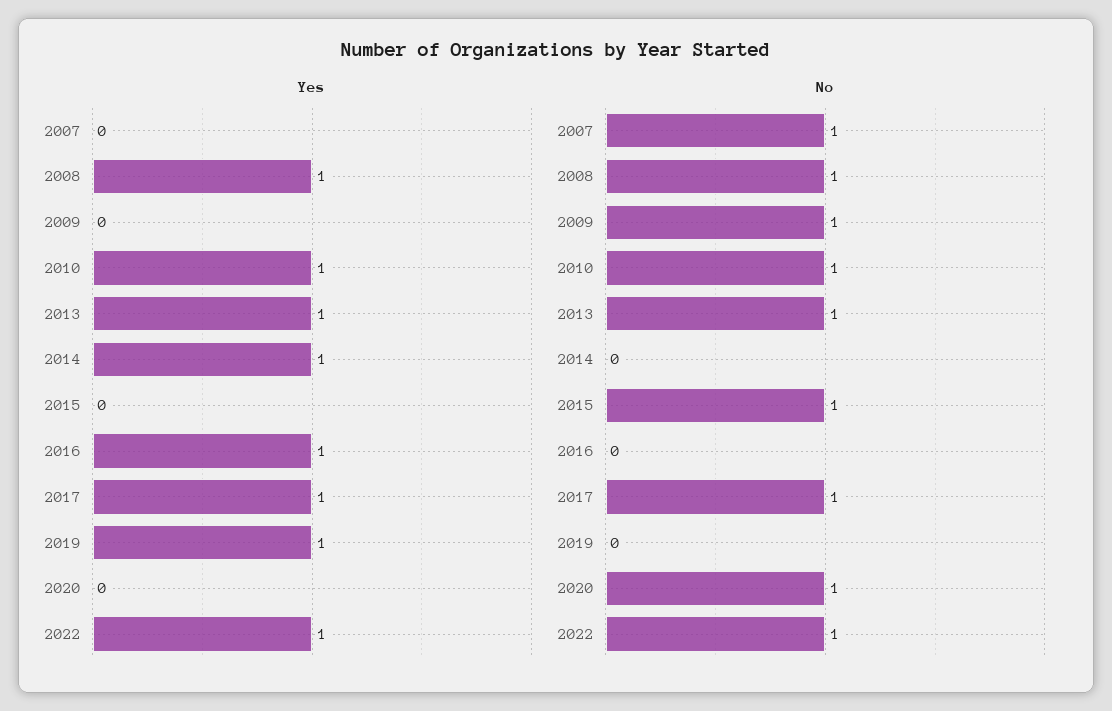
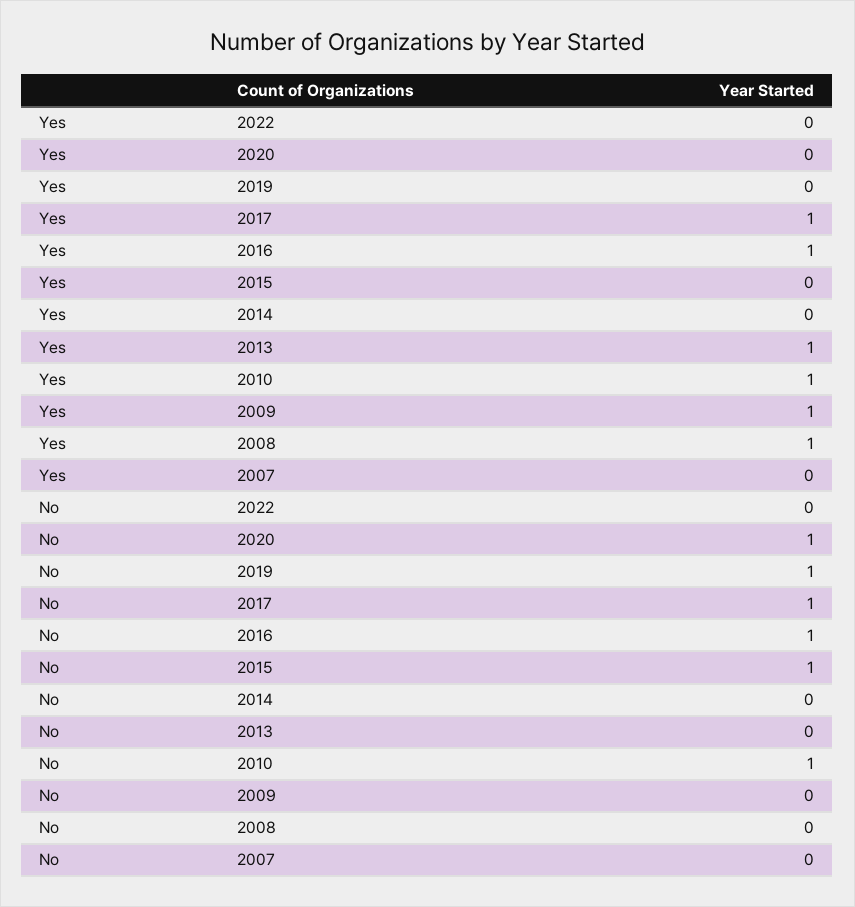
Yes, 2009: 0 -> 1
Yes, 2014: 1 -> 0
Yes, 2019: 1 -> 0
Yes, 2022: 1 -> 0
No, 2007: 1 -> 0
No, 2008: 1 -> 0
No, 2009: 1 -> 0
No, 2013: 1 -> 0
No, 2016: 0 -> 1
No, 2019: 0 -> 1
No, 2022: 1 -> 0

